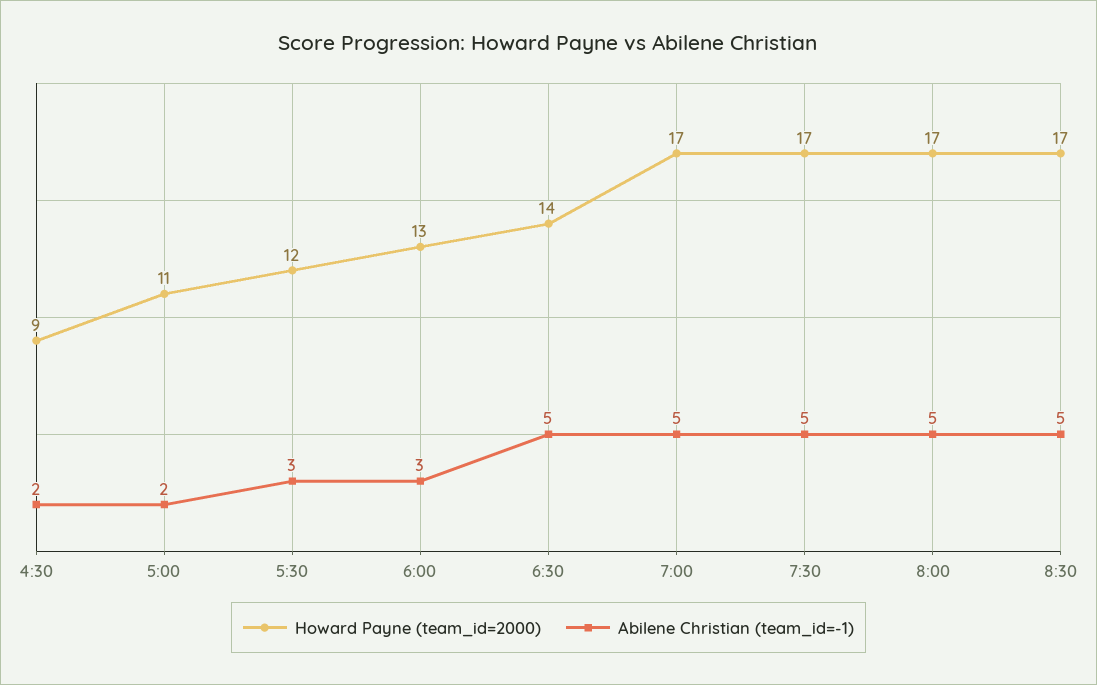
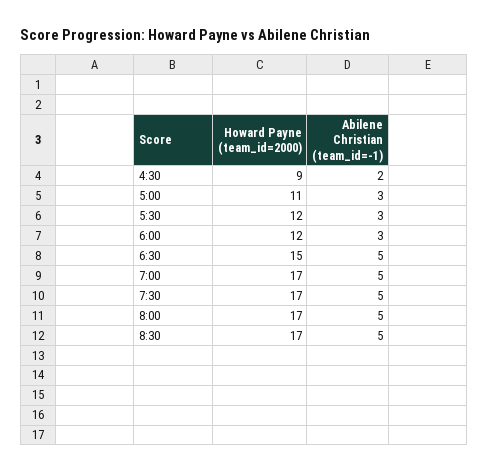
Abilene Christian (team_id=-1), 5:00: 2 -> 3
Howard Payne (team_id=2000), 6:00: 13 -> 12
Howard Payne (team_id=2000), 6:30: 14 -> 15

